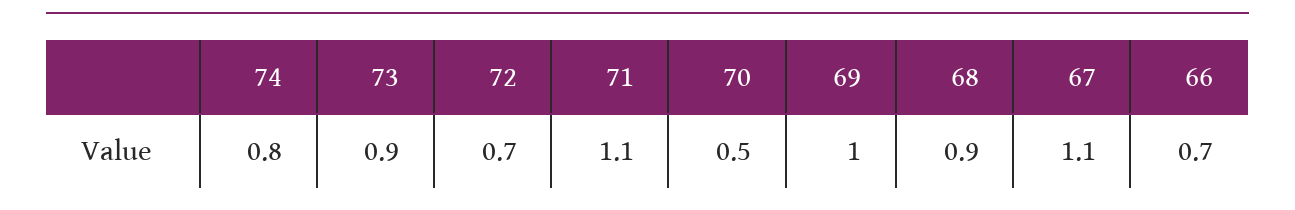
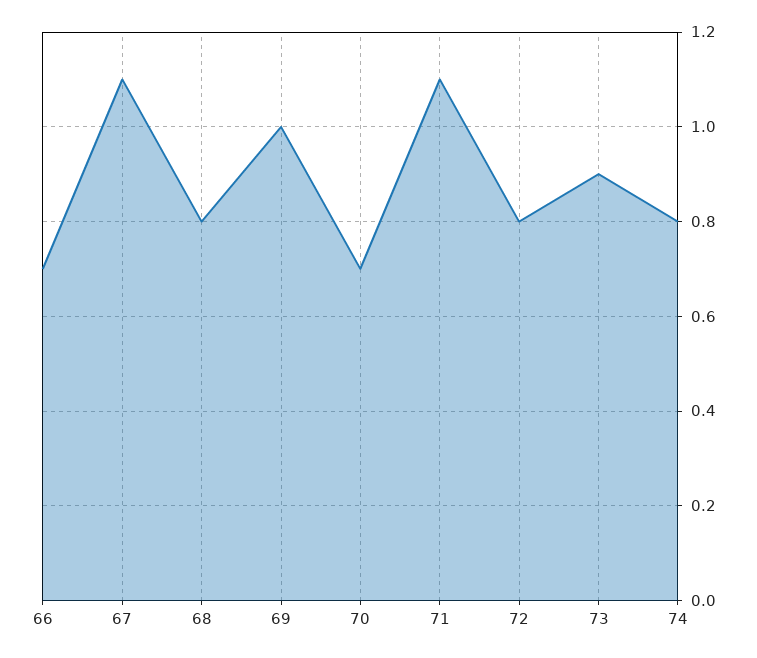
72: 0.7 -> 0.8
70: 0.5 -> 0.7
68: 0.9 -> 0.8

